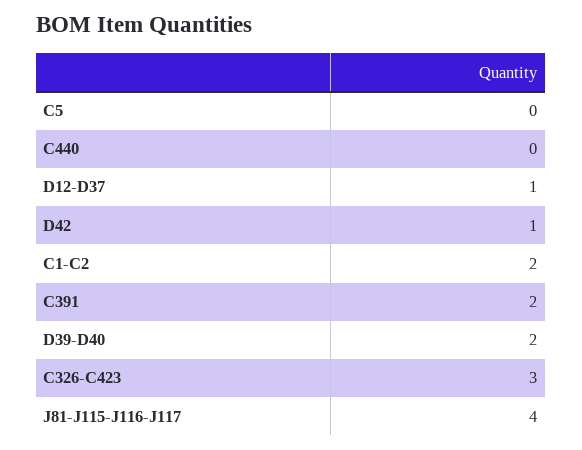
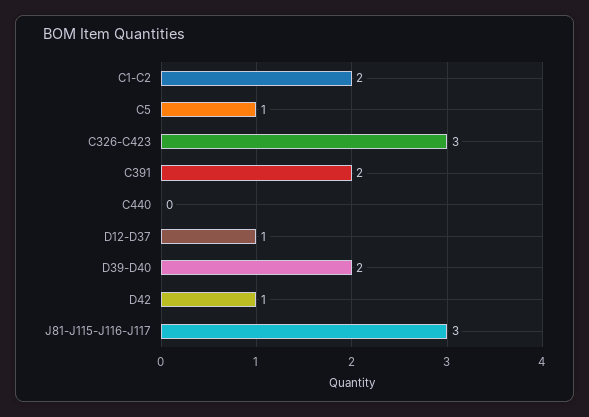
C5: 0 -> 1
J81-J115-J116-J117: 4 -> 3

